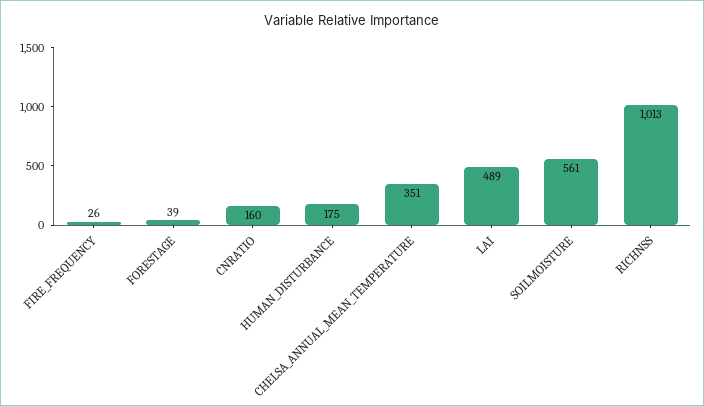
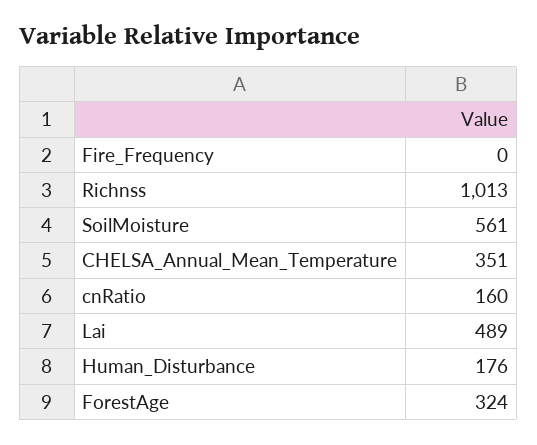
FIRE_FREQUENCY: 26 -> 0
FORESTAGE: 39 -> 324
HUMAN_DISTURBANCE: 175 -> 176

